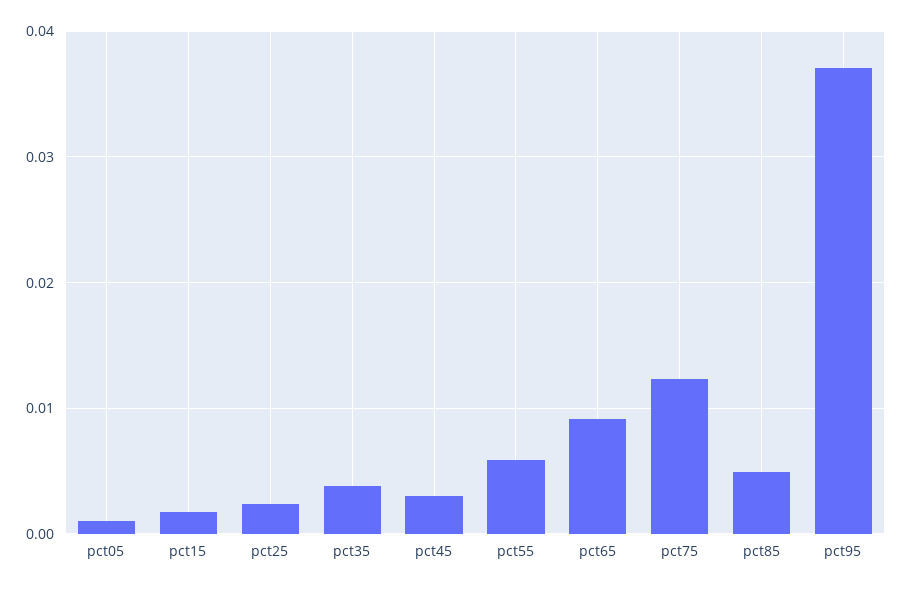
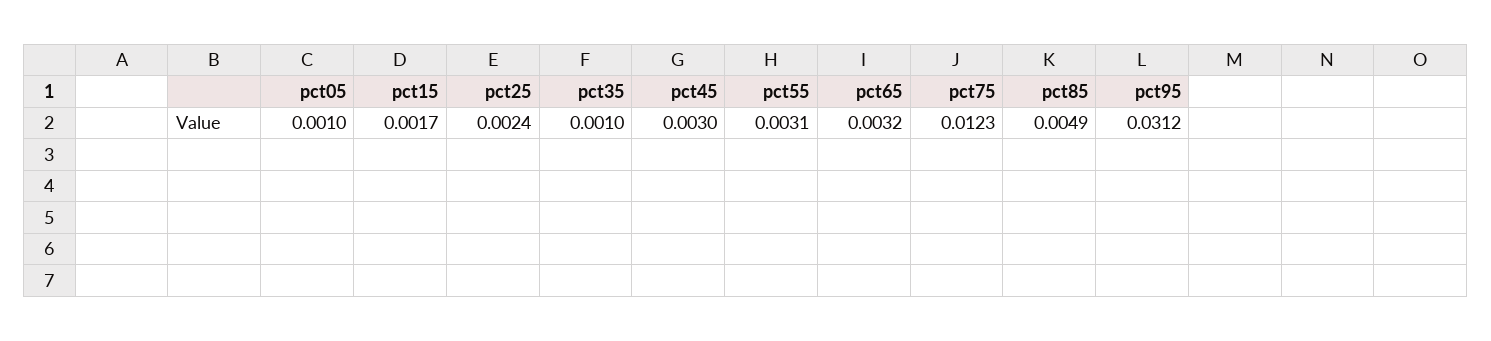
pct35: 0.004 -> 0.001
pct55: 0.006 -> 0.0031
pct65: 0.009 -> 0.0032
pct95: 0.037 -> 0.0312

